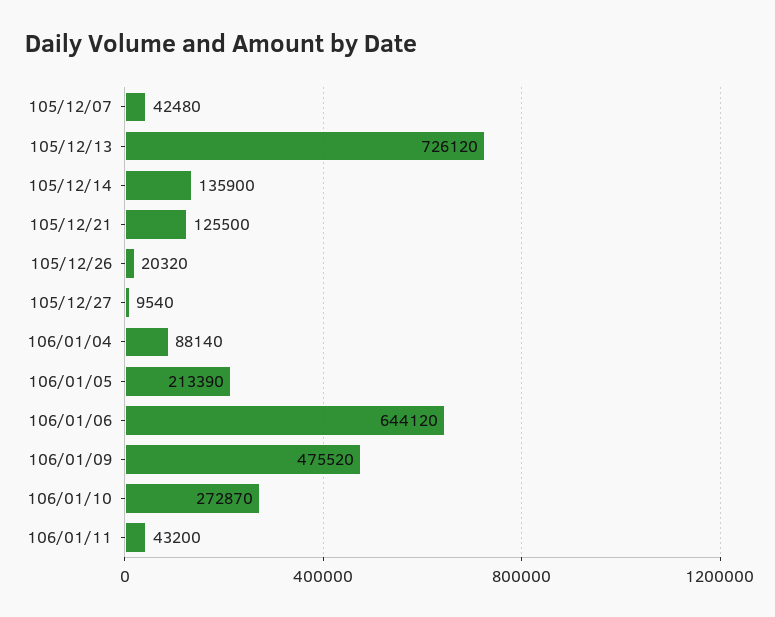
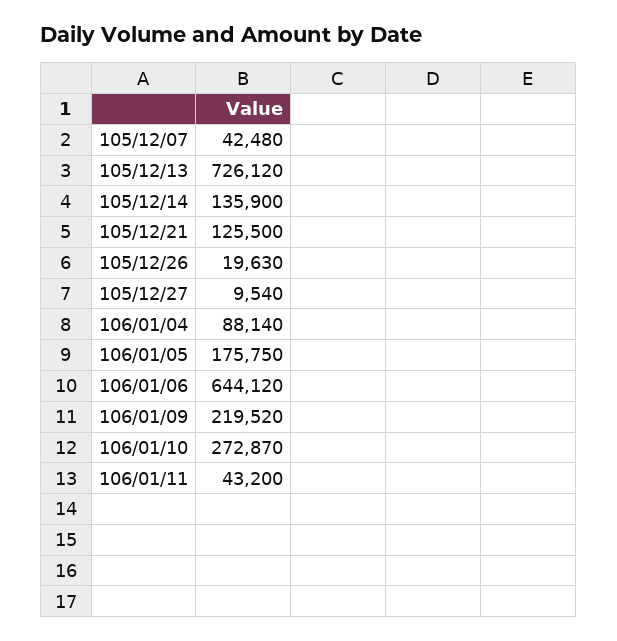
105/12/26: 20320 -> 19630
106/01/05: 213390 -> 175750
106/01/09: 475520 -> 219520

